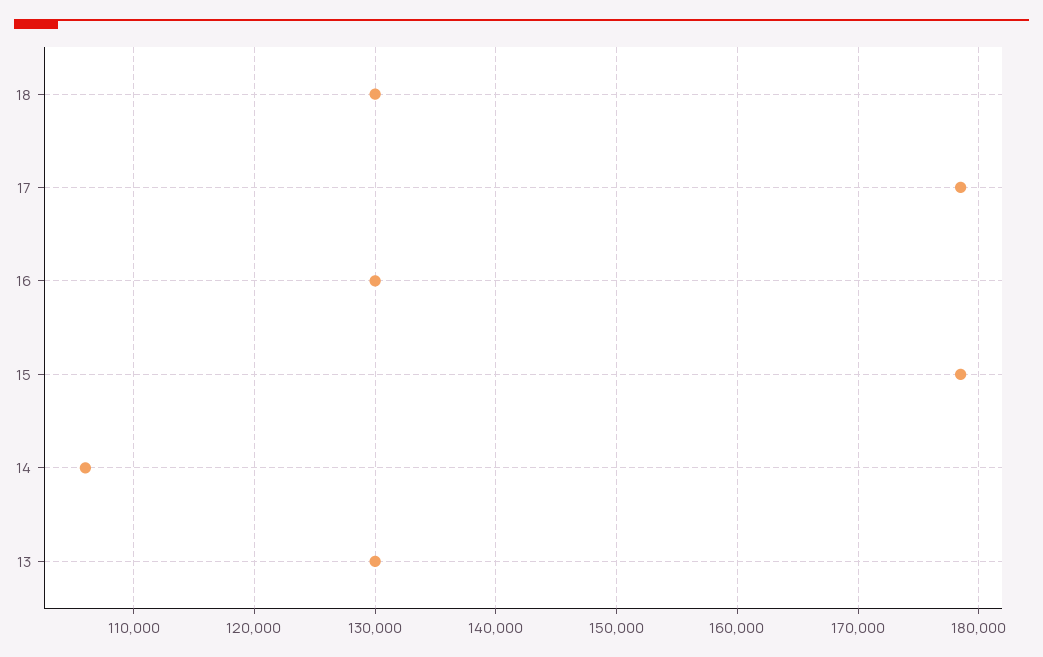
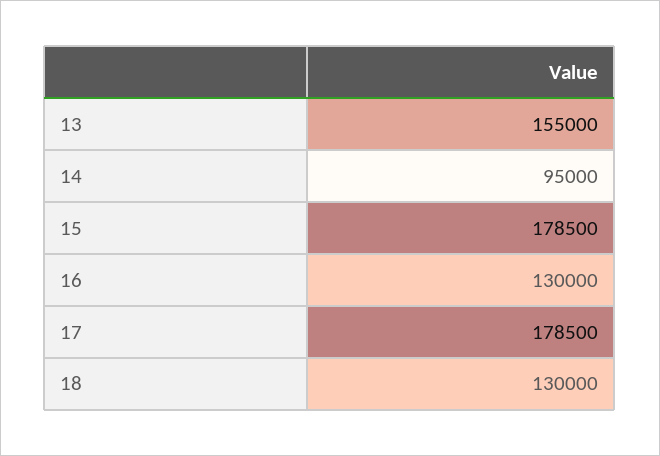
14: 106000 -> 95000
13: 130000 -> 155000

